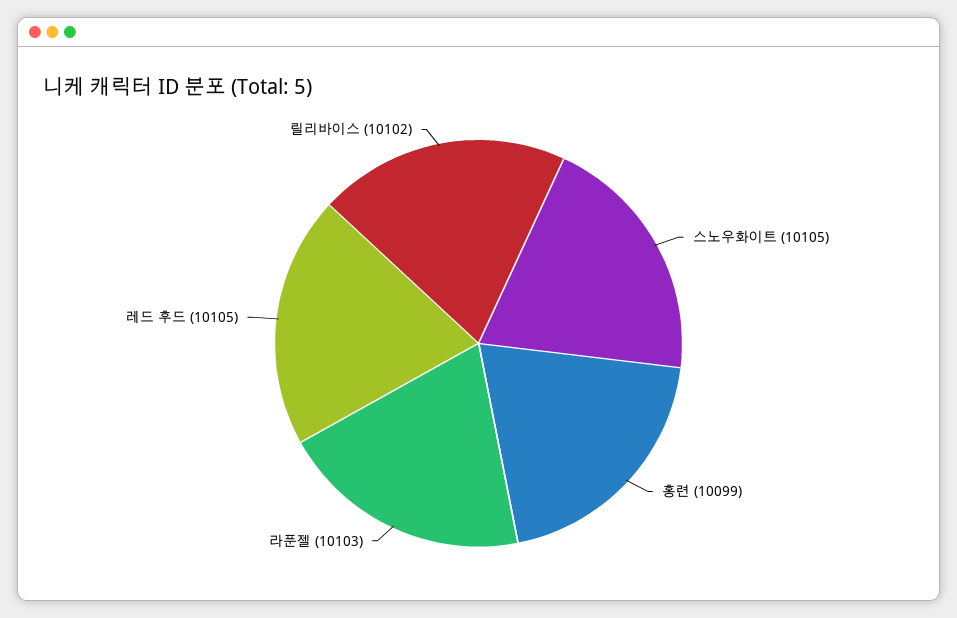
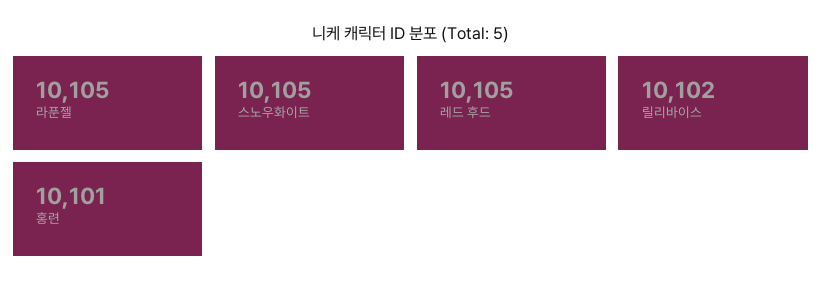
홍련: 10099 -> 10101
라푼젤: 10103 -> 10105

